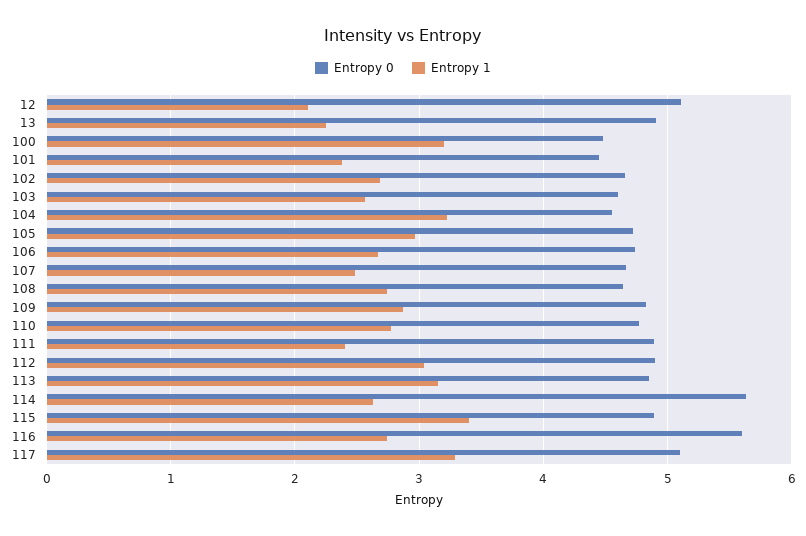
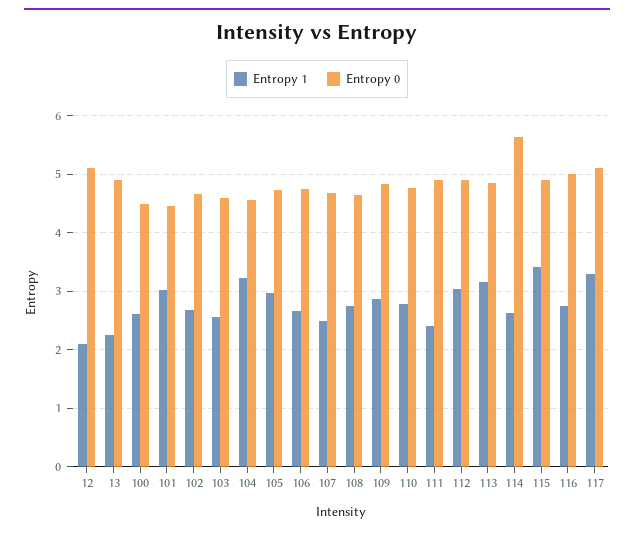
Entropy 1, 100: 3.2 -> 2.6
Entropy 1, 101: 2.4 -> 3
Entropy 0, 116: 5.6 -> 5

